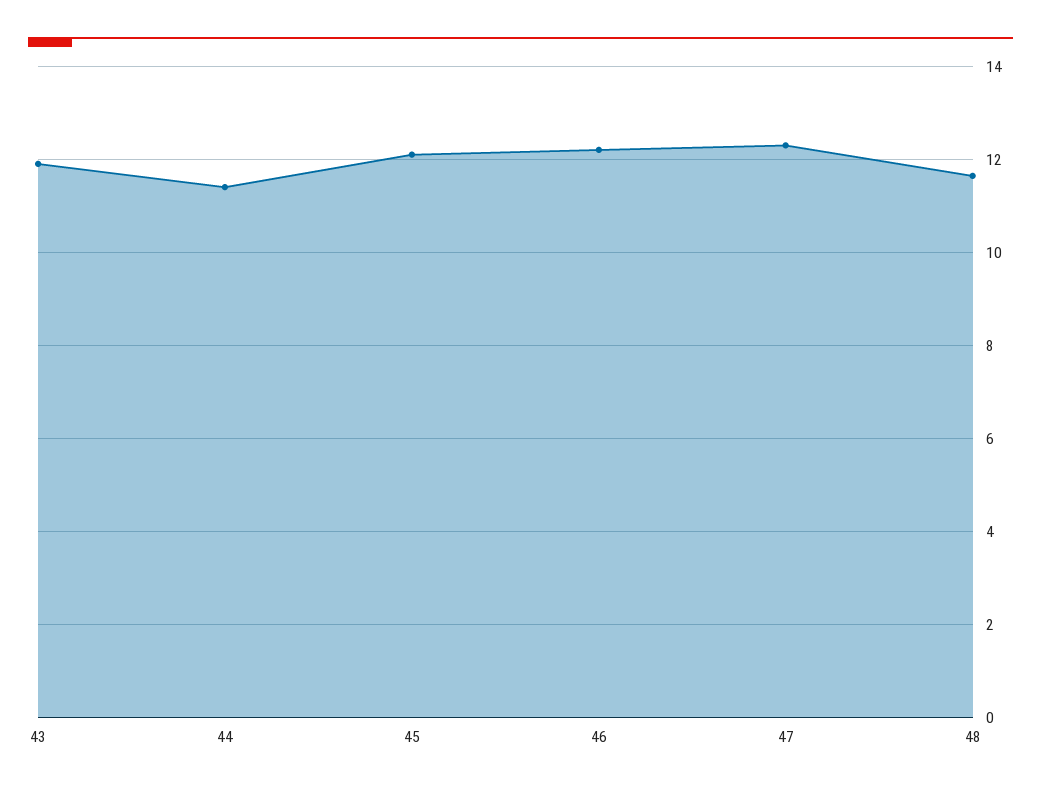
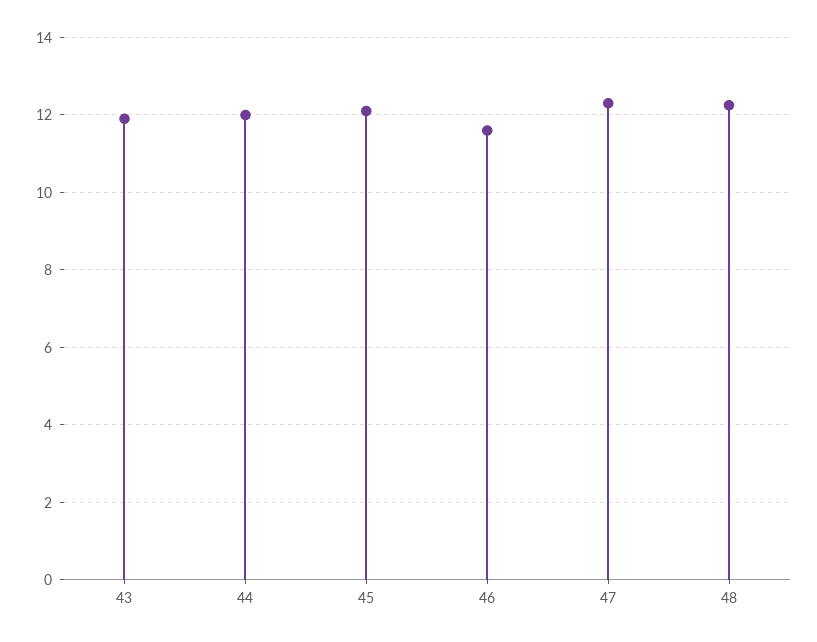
44: 11.4 -> 12
46: 12.2 -> 11.6
48: 11.6 -> 12.2

